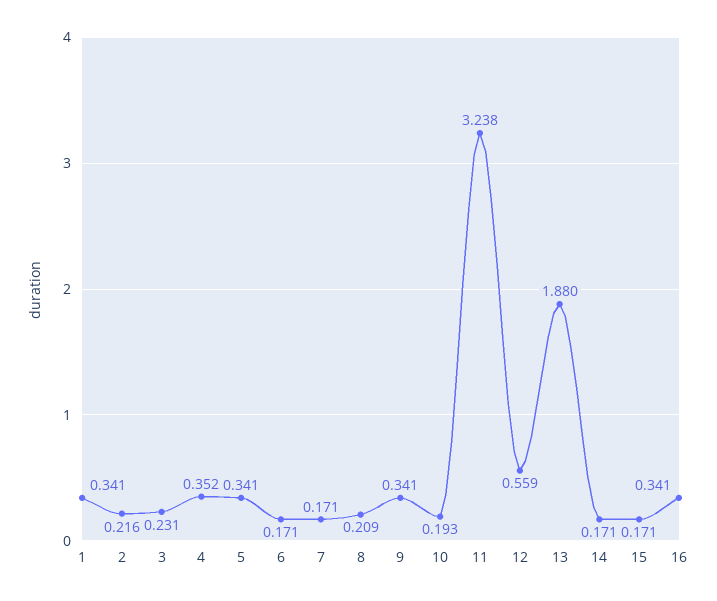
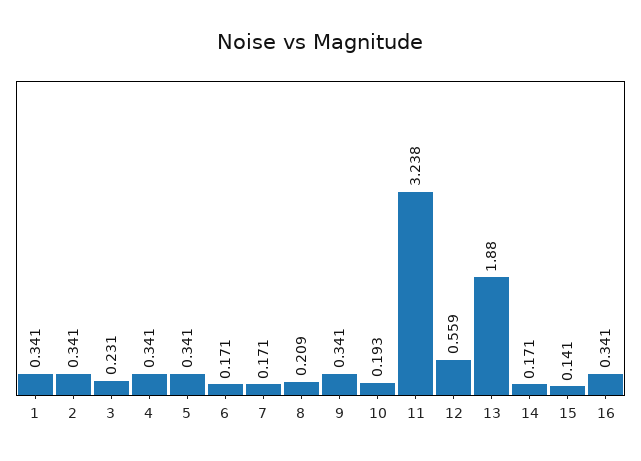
2: 0.216 -> 0.341
4: 0.352 -> 0.341
15: 0.171 -> 0.141

